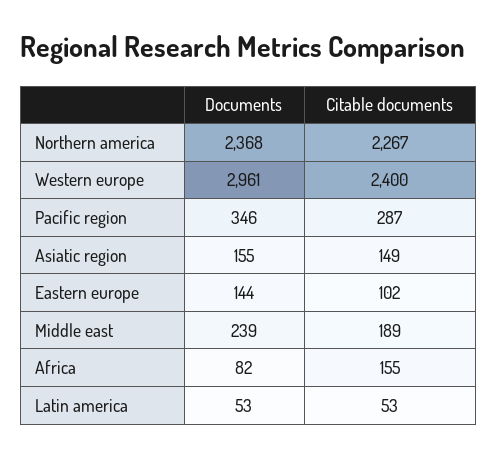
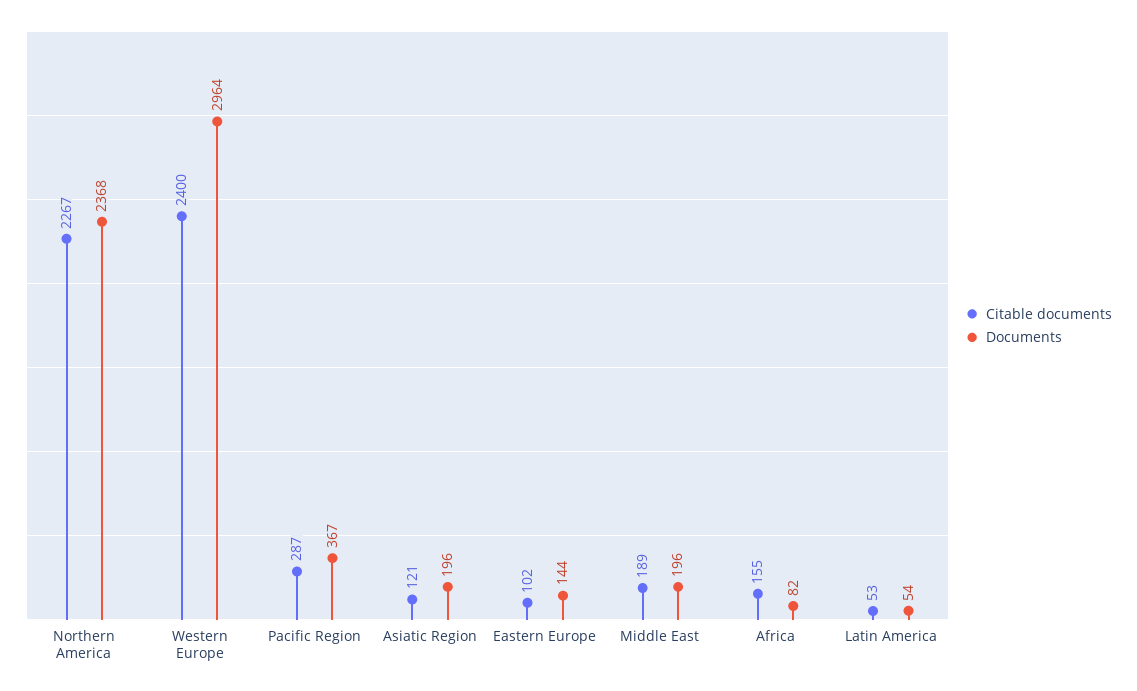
Documents, Western europe: 2961 -> 2964
Documents, Pacific region: 346 -> 367
Documents, Asiatic region: 155 -> 196
Citable documents, Asiatic region: 149 -> 121
Documents, Middle east: 239 -> 196
Documents, Latin america: 53 -> 54

